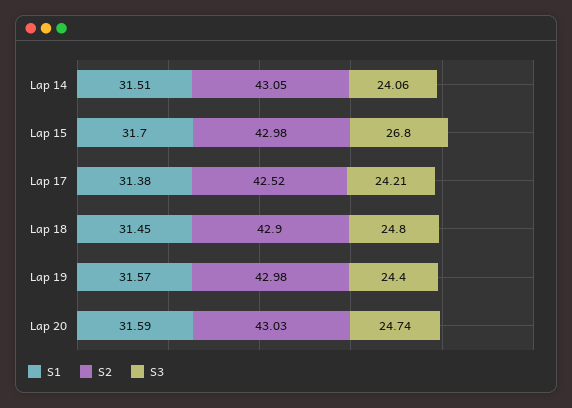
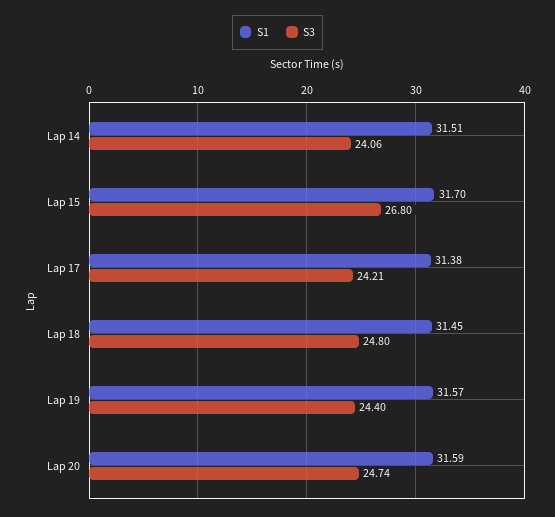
S2, Lap 14: 43.05 -> none
S2, Lap 15: 42.98 -> none
S2, Lap 17: 42.52 -> none
S2, Lap 18: 42.9 -> none
S2, Lap 19: 42.98 -> none
S2, Lap 20: 43.03 -> none

